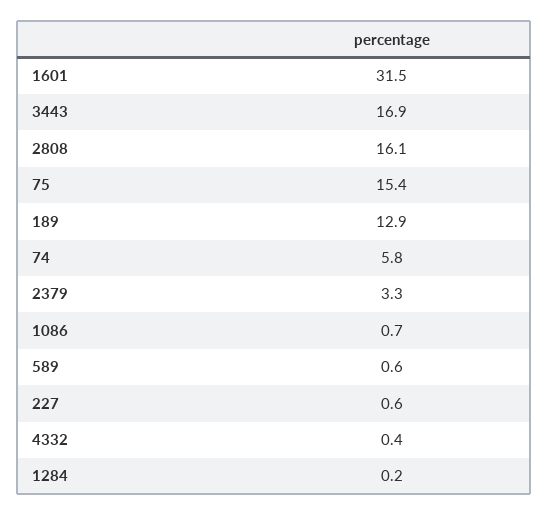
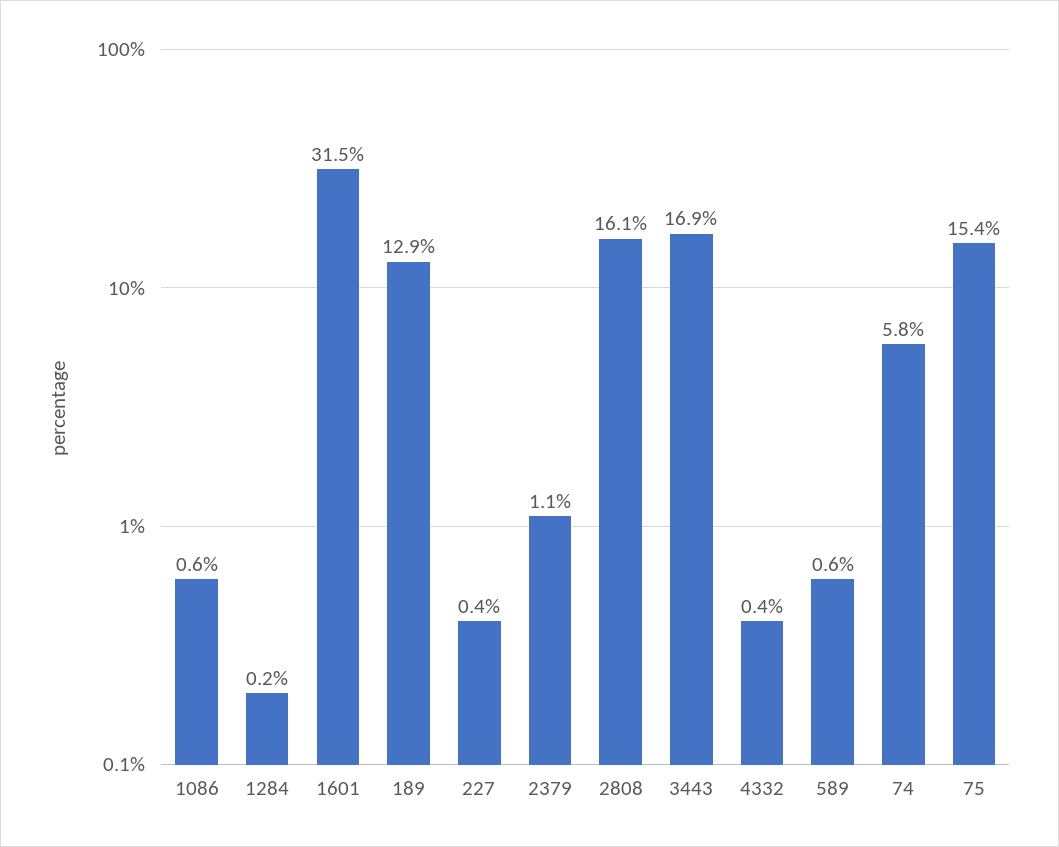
2379: 3.3 -> 1.1
1086: 0.7 -> 0.6
227: 0.6 -> 0.4

